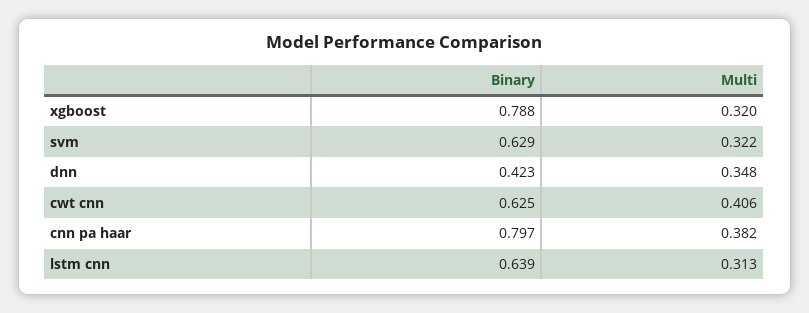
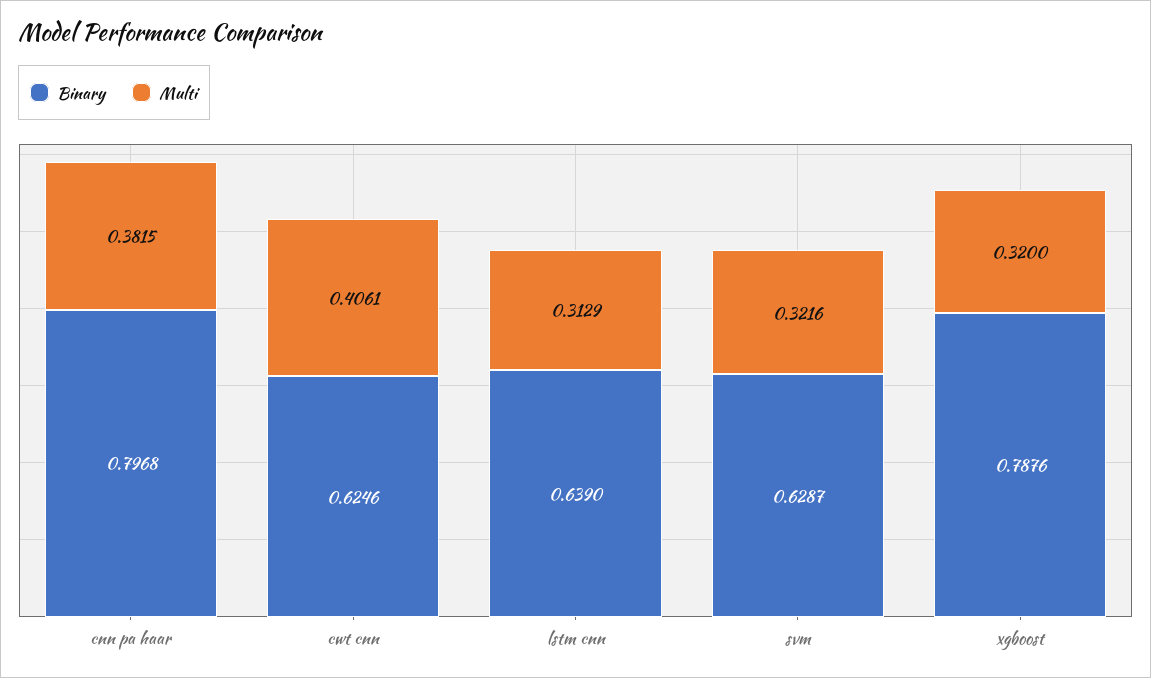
Binary, dnn: 0.423 -> none
Multi, dnn: 0.348 -> none

